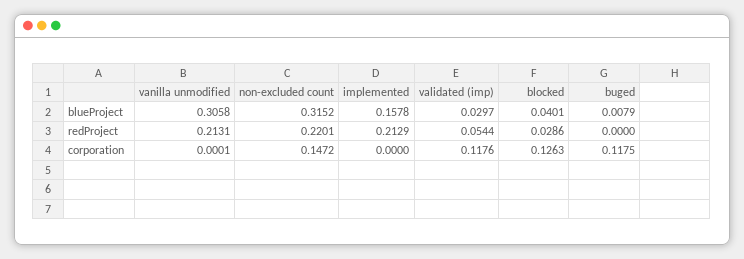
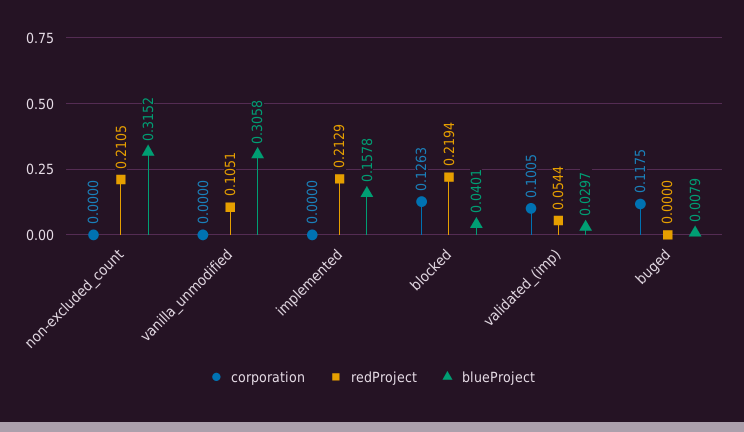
redProject, vanilla unmodified: 0.2131 -> 0.1051
redProject, non-excluded count: 0.2201 -> 0.2105
redProject, blocked: 0.0286 -> 0.2194
corporation, vanilla unmodified: 0.0001 -> 0
corporation, non-excluded count: 0.1472 -> 0
corporation, validated (imp): 0.1176 -> 0.1005

